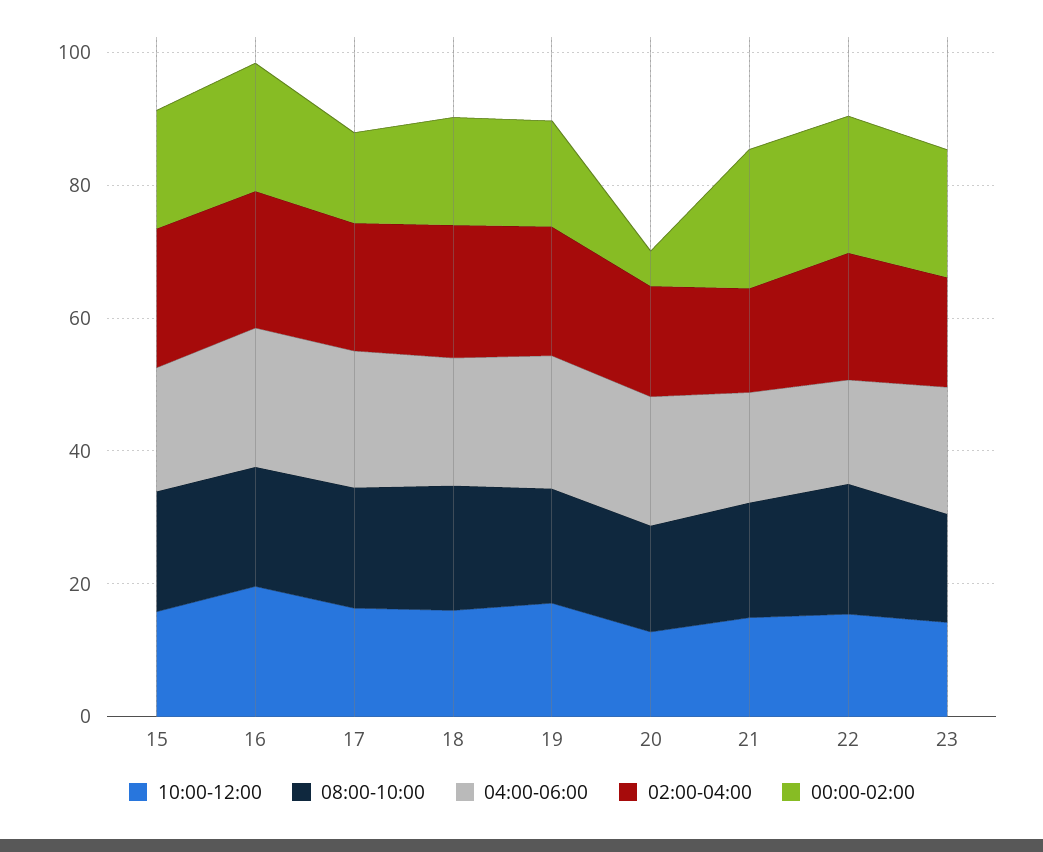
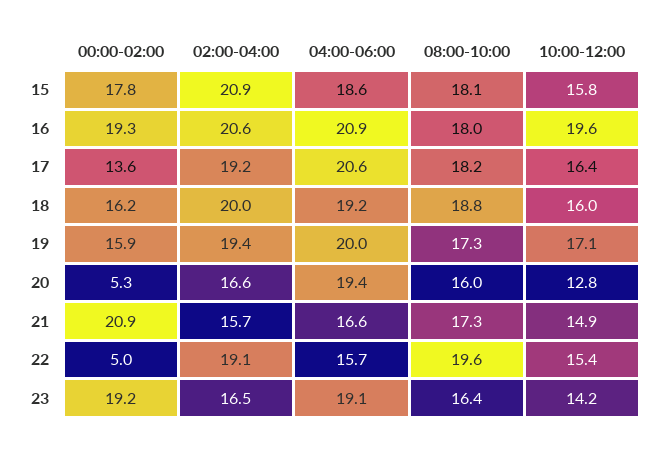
00:00-02:00, 22: 20 -> 5

